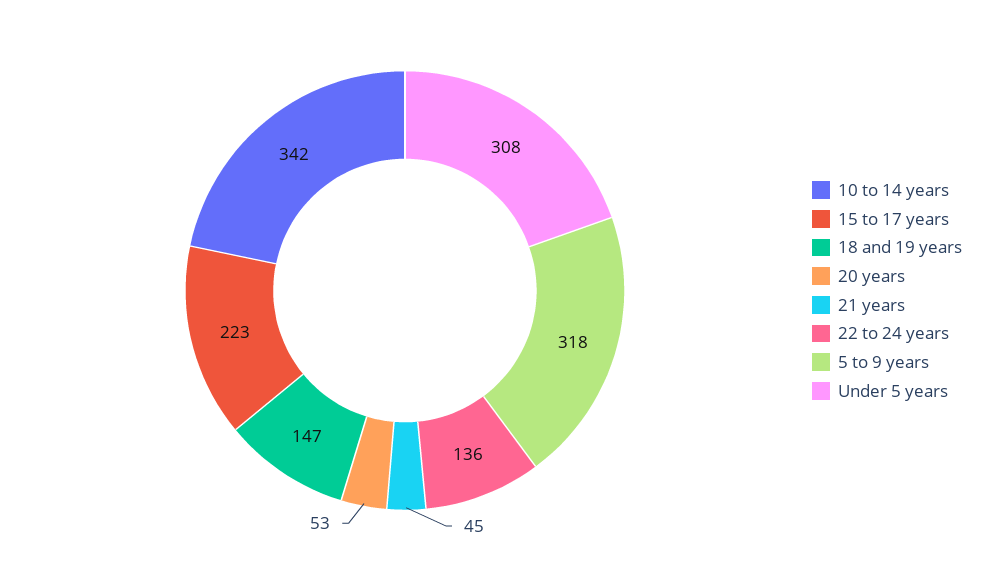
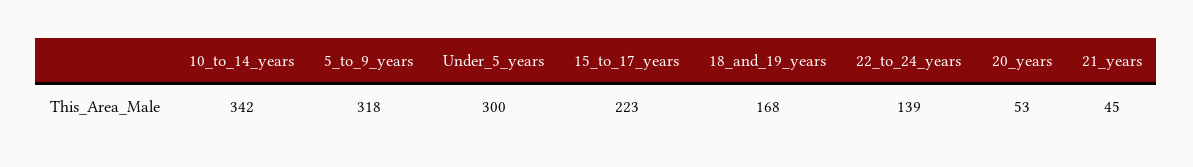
18 and 19 years: 147 -> 168
22 to 24 years: 136 -> 139
Under 5 years: 308 -> 300

